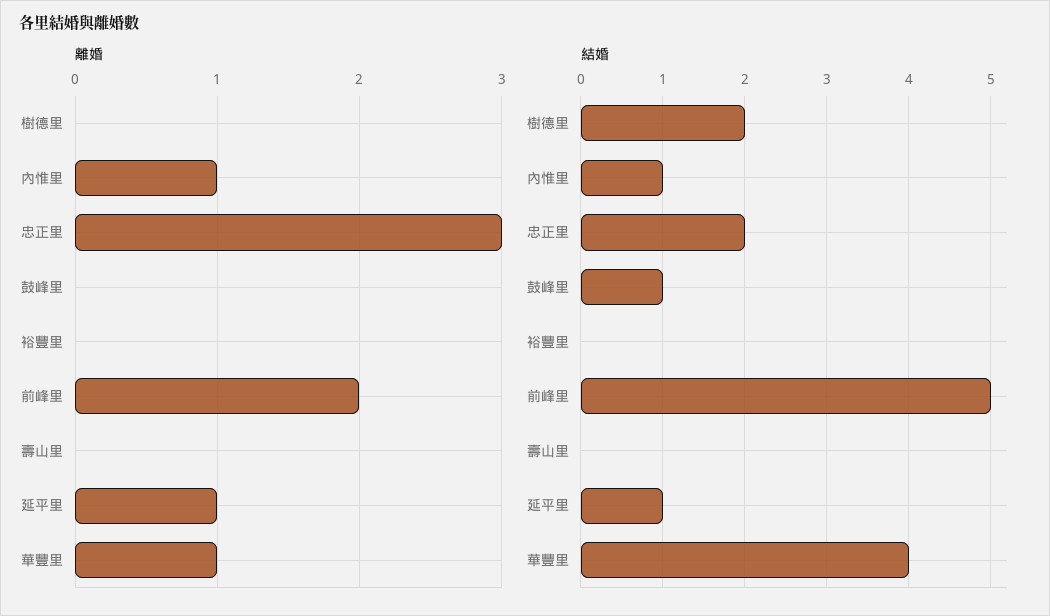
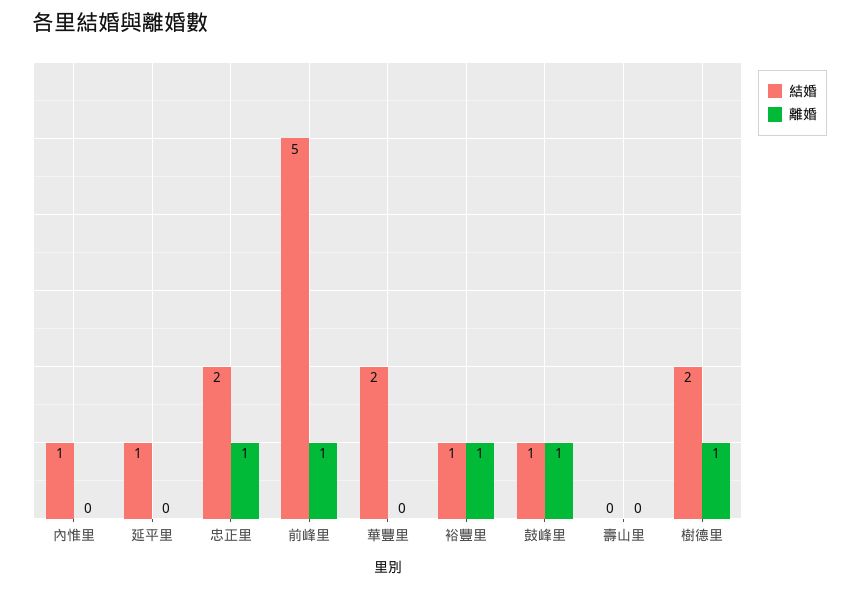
離婚, 樹德里: 0 -> 1
離婚, 內惟里: 1 -> 0
離婚, 忠正里: 3 -> 1
離婚, 鼓峰里: 0 -> 1
離婚, 裕豐里: 0 -> 1
離婚, 前峰里: 2 -> 1
離婚, 延平里: 1 -> 0
離婚, 華豐里: 1 -> 0
結婚, 裕豐里: 0 -> 1
結婚, 華豐里: 4 -> 2

